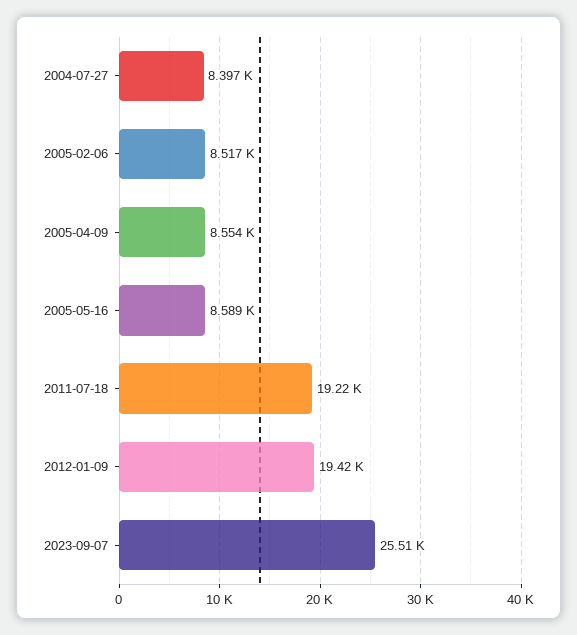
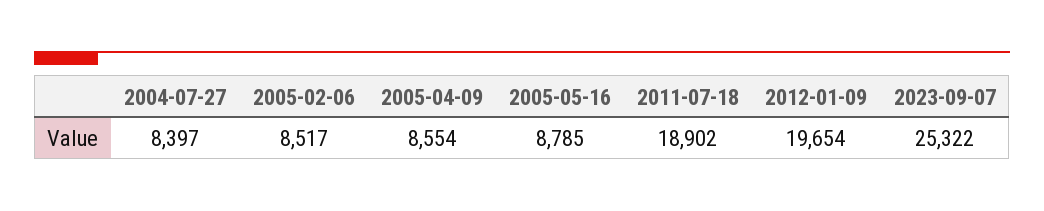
2005-05-16: 8589 -> 8785
2011-07-18: 19220 -> 18902
2012-01-09: 19420 -> 19654
2023-09-07: 25510 -> 25322

